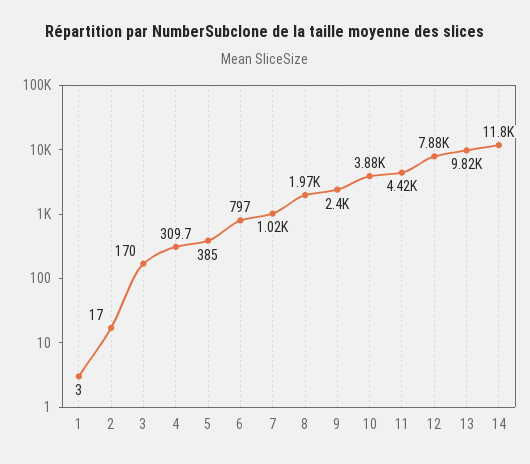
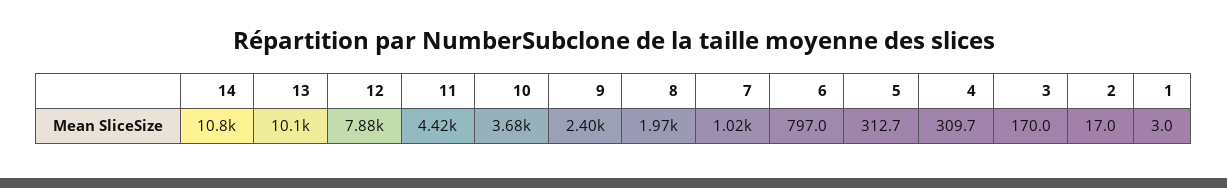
5: 385 -> 312.7
10: 3880 -> 3680
13: 9820 -> 10100
14: 11800 -> 10800

